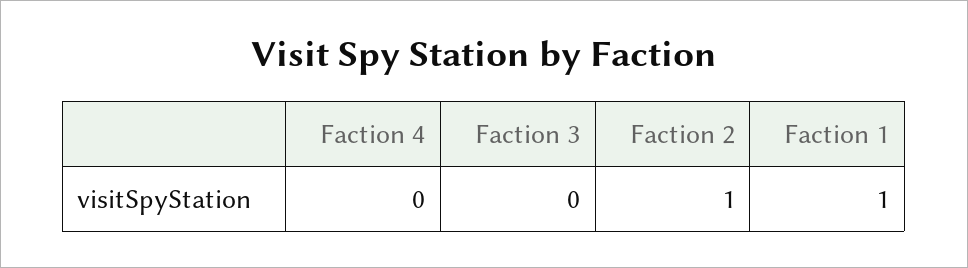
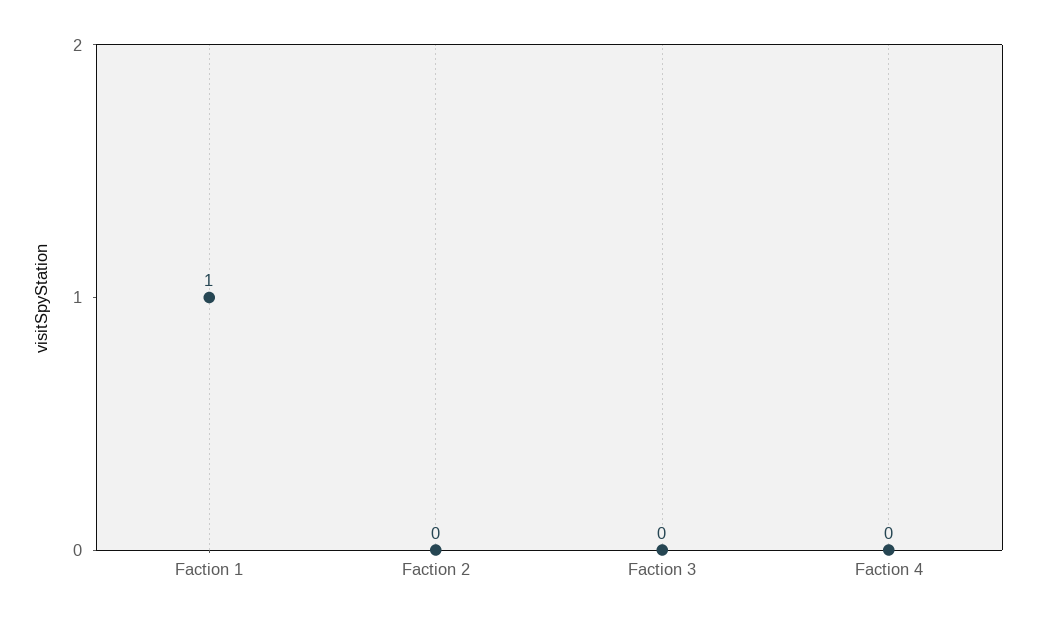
Faction 2: 1 -> 0

